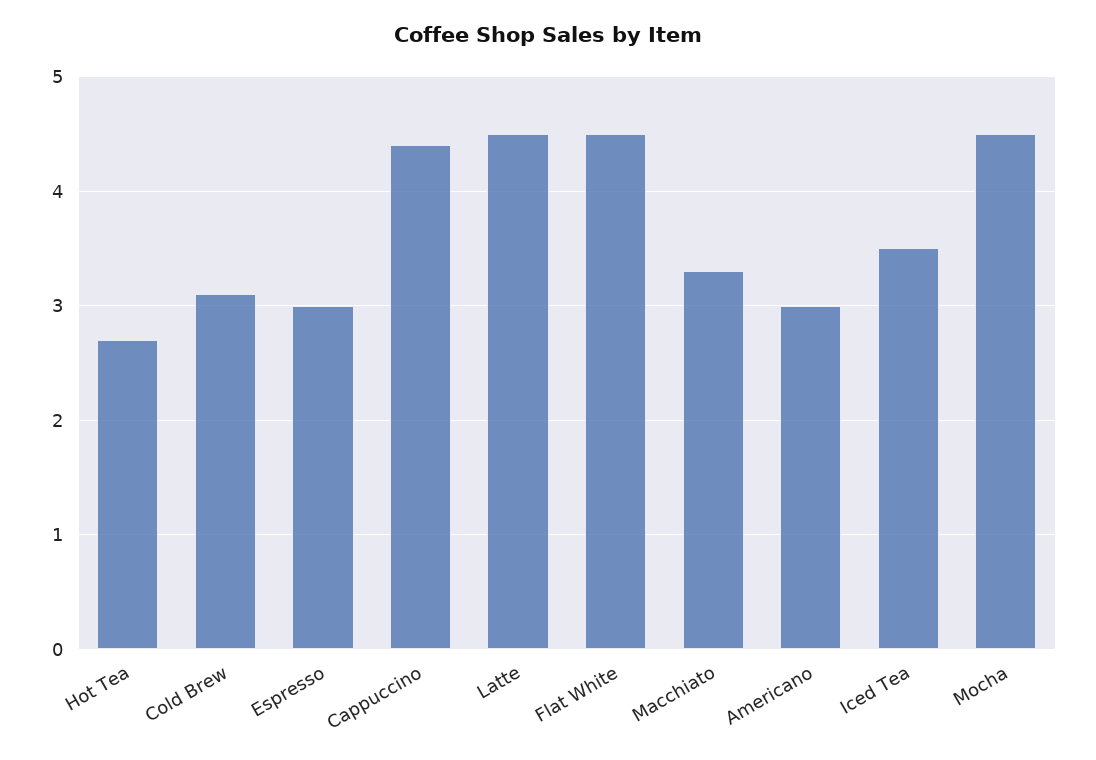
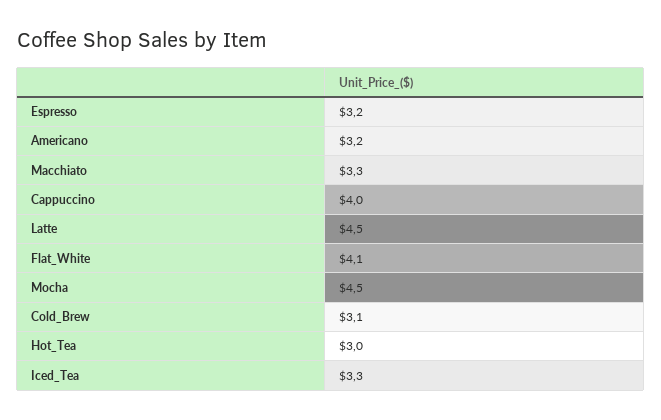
Hot Tea: 2.7 -> 3
Espresso: 3 -> 3.2
Cappuccino: 4.4 -> 4
Flat White: 4.5 -> 4.1
Americano: 3 -> 3.2
Iced Tea: 3.5 -> 3.3

